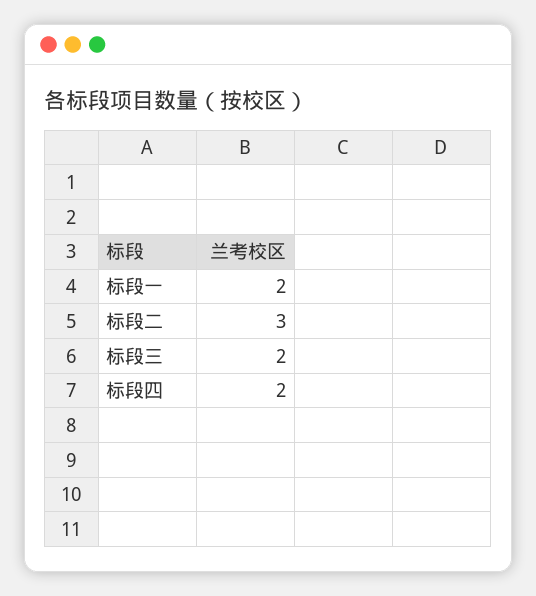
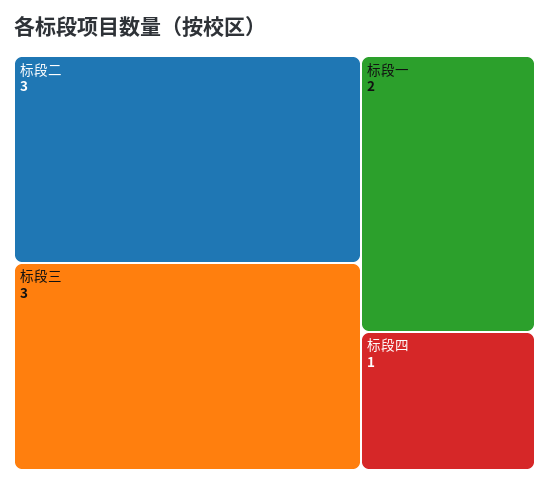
标段三: 2 -> 3
标段四: 2 -> 1

